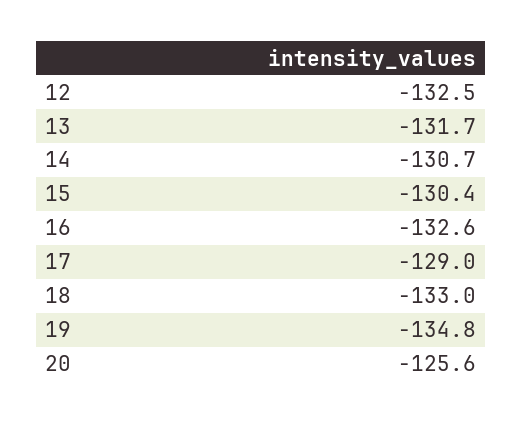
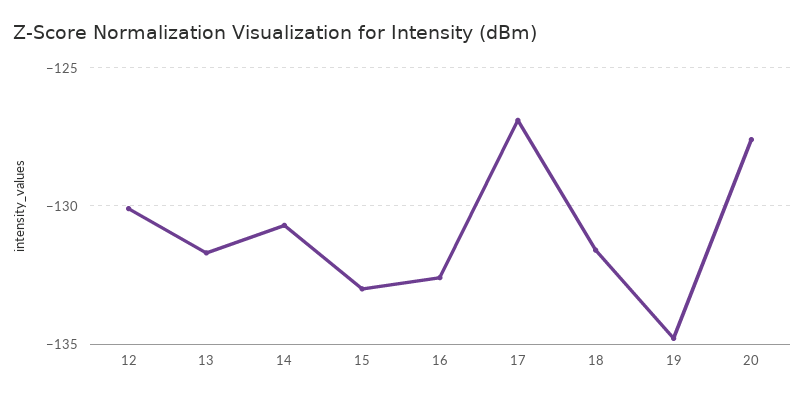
12: -132.5 -> -130
15: -130.4 -> -133
17: -129 -> -127
18: -133 -> -131.5
20: -125.6 -> -127.5

